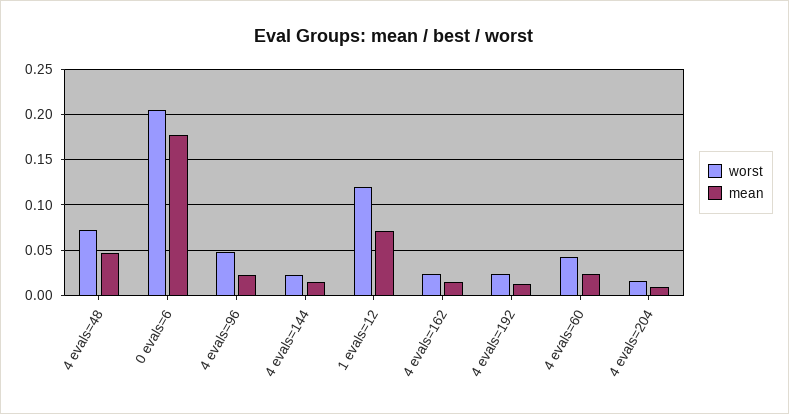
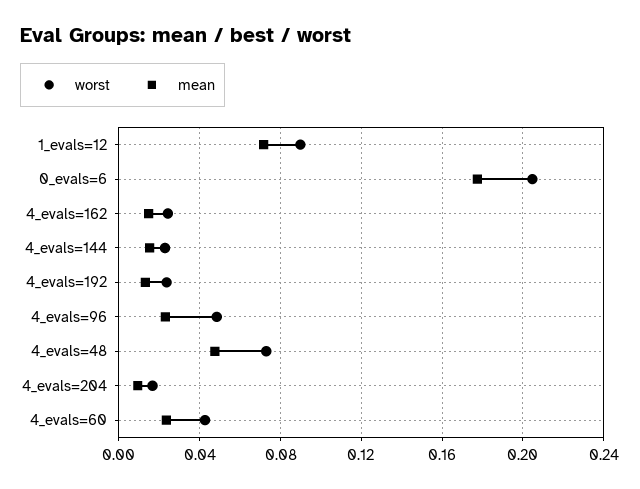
worst, 1 evals=12: 0.12 -> 0.09

